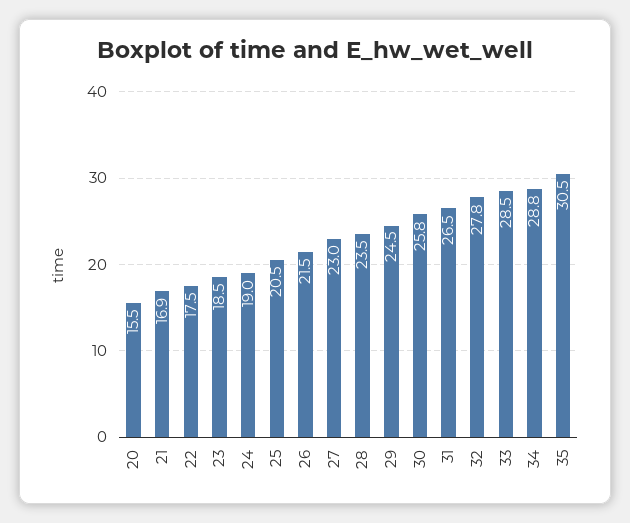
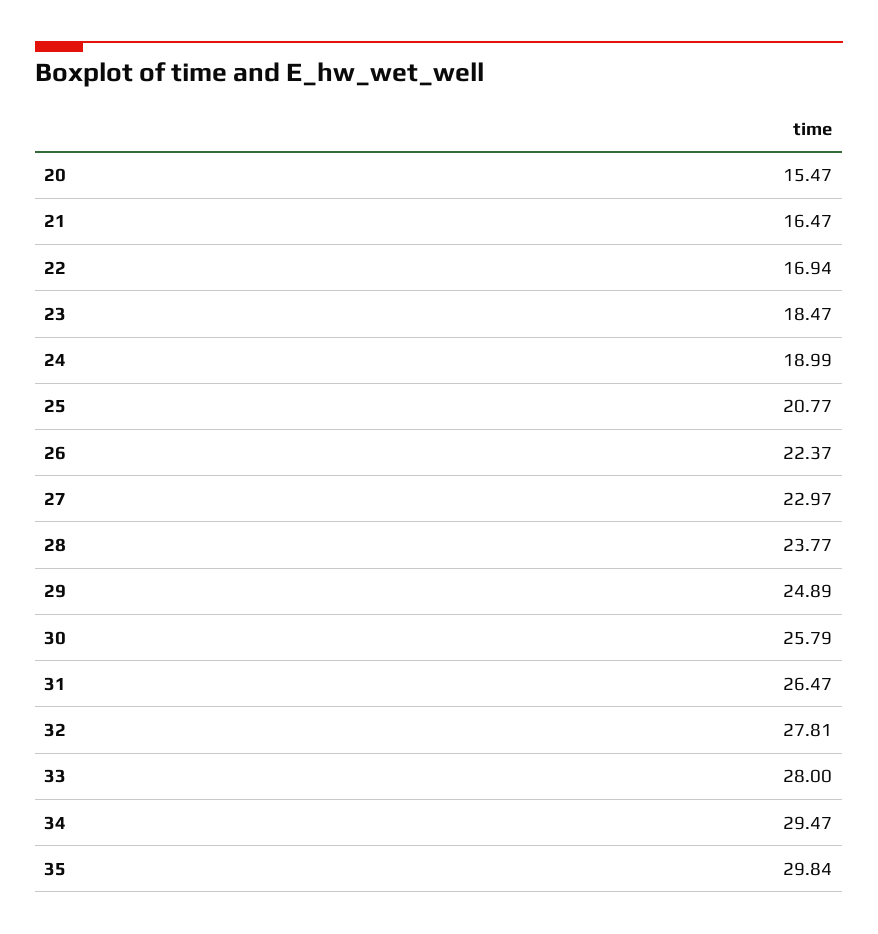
21: 16.9 -> 16.47
22: 17.5 -> 16.94
25: 20.5 -> 20.77
26: 21.5 -> 22.37
28: 23.5 -> 23.77
29: 24.5 -> 24.89
33: 28.5 -> 28
34: 28.8 -> 29.47
35: 30.5 -> 29.84

